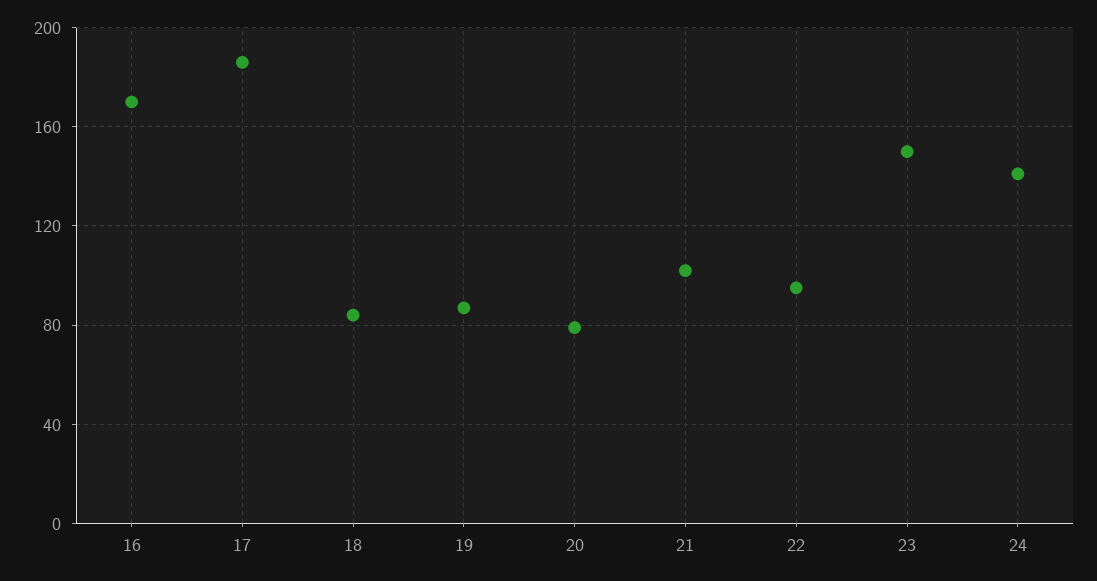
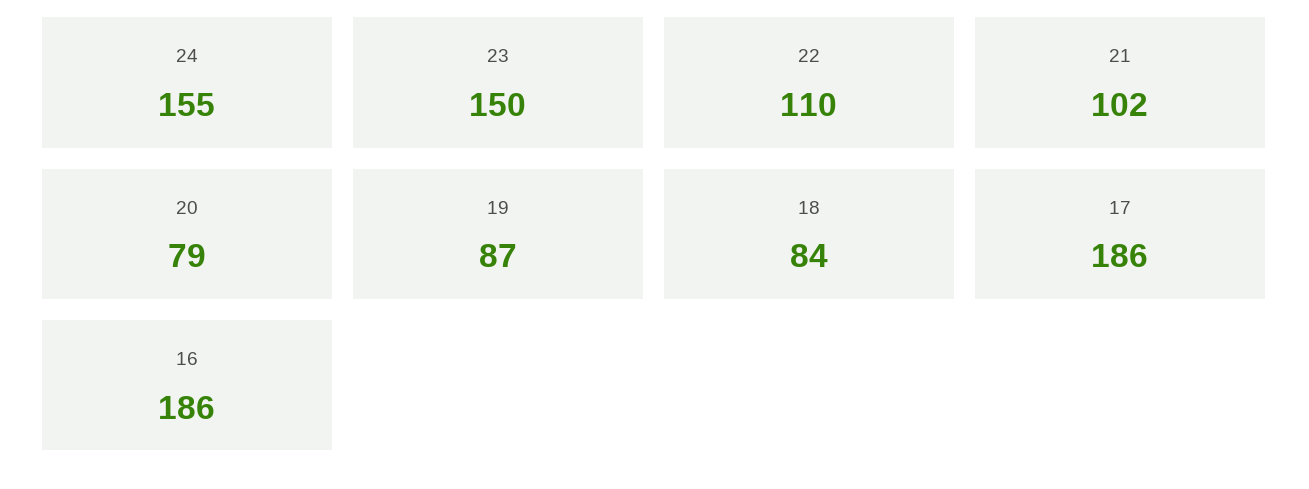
16: 170 -> 186
22: 95 -> 110
24: 140 -> 155

